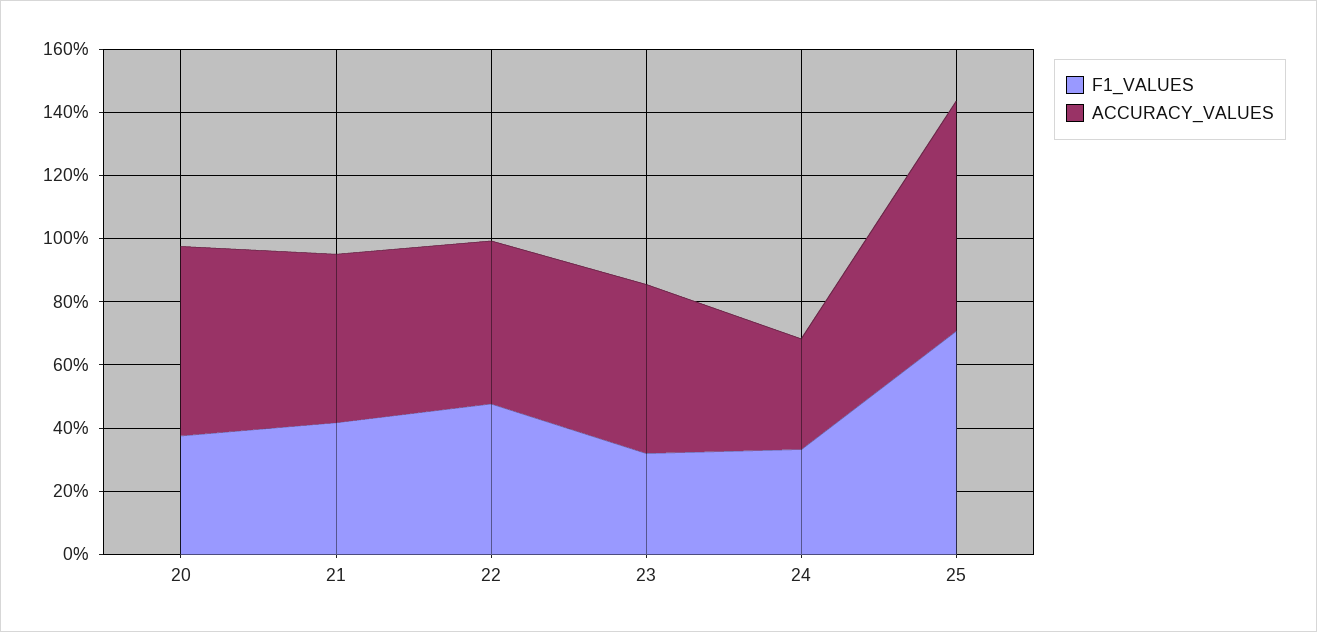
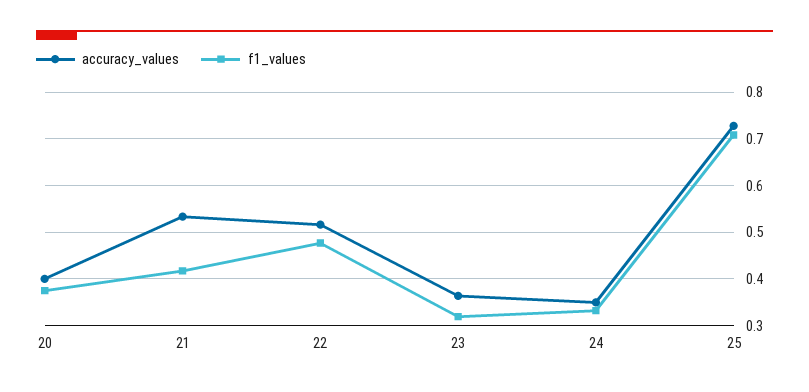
ACCURACY_VALUES, 20: 0.6 -> 0.4
ACCURACY_VALUES, 23: 0.55 -> 0.36

